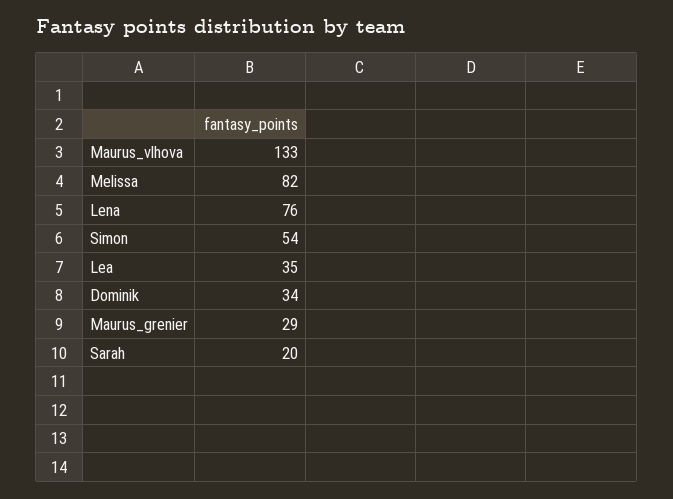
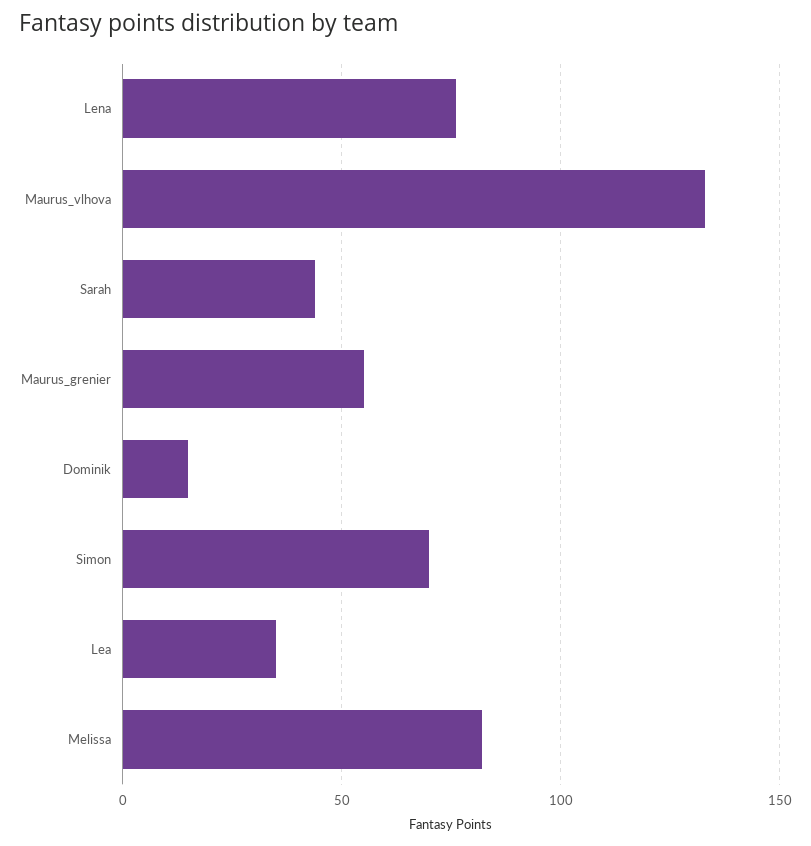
Simon: 54 -> 70
Dominik: 34 -> 15
Maurus_grenier: 29 -> 55
Sarah: 20 -> 45

